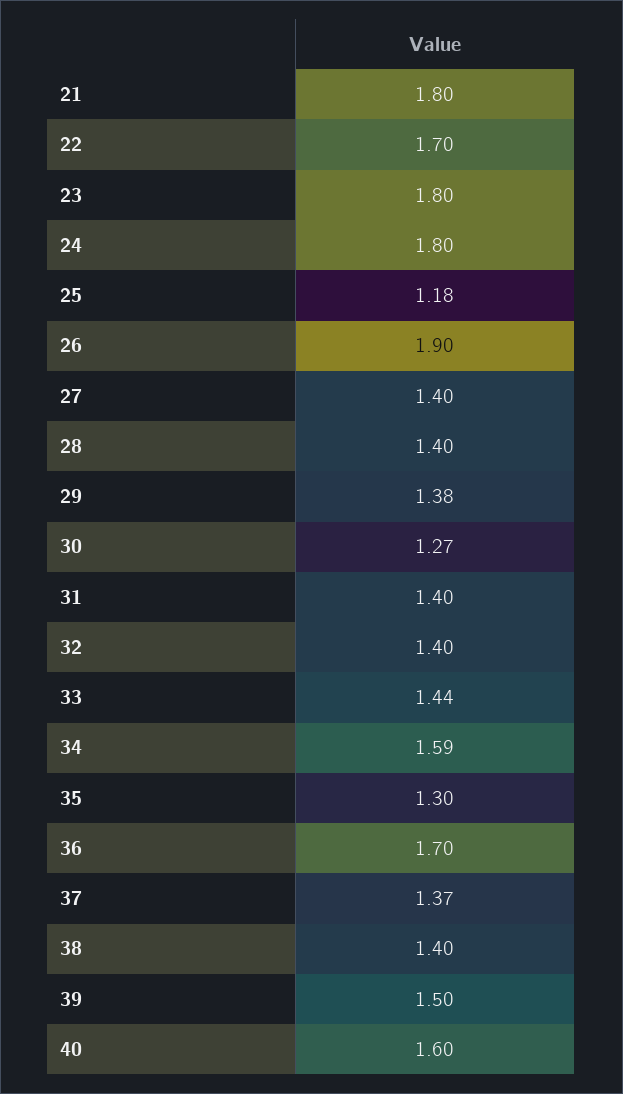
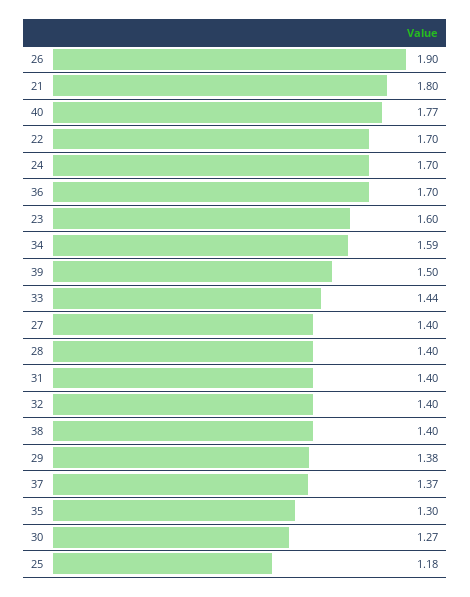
23: 1.8 -> 1.6
24: 1.8 -> 1.7
40: 1.6 -> 1.77

